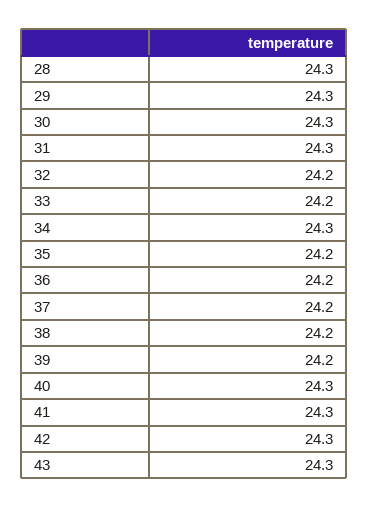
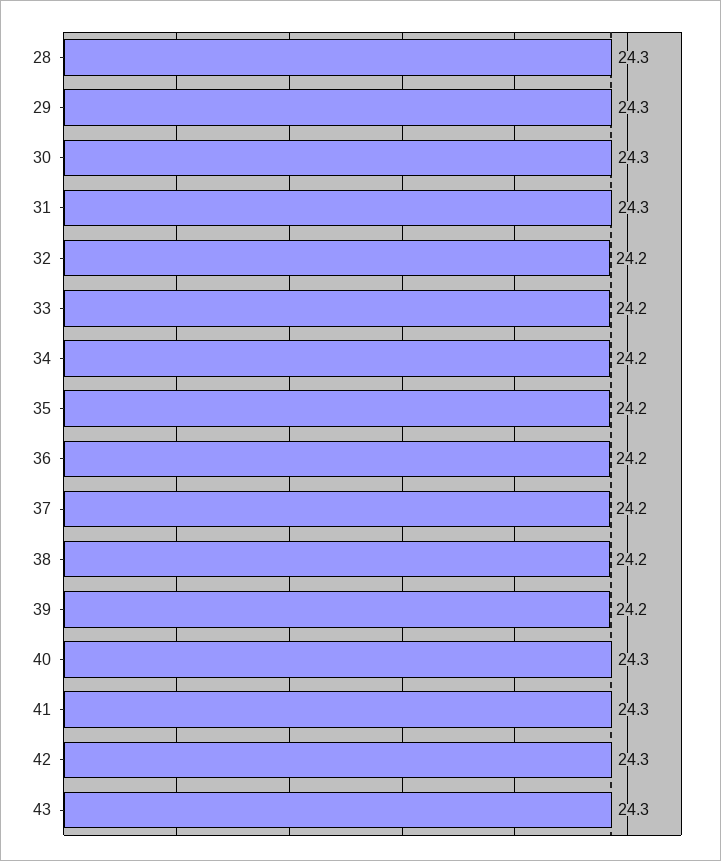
34: 24.3 -> 24.2

